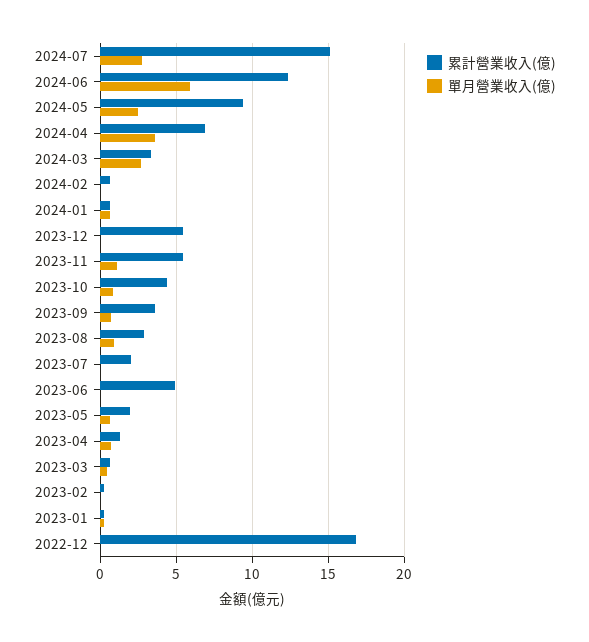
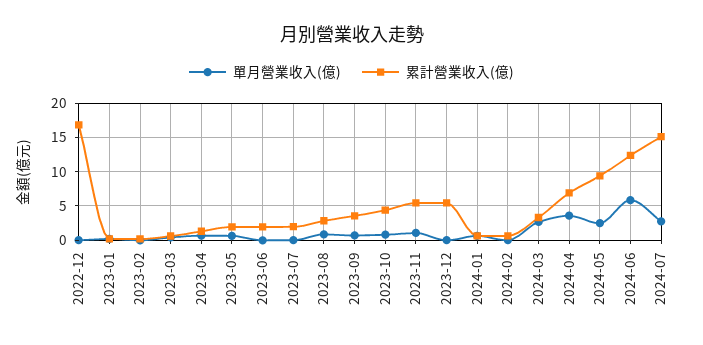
累計營業收入(億), 2023-06: 5 -> 2

